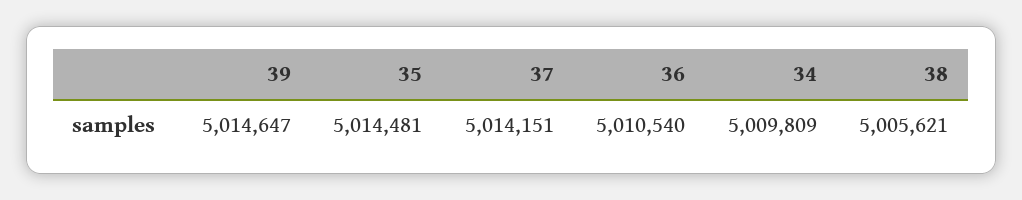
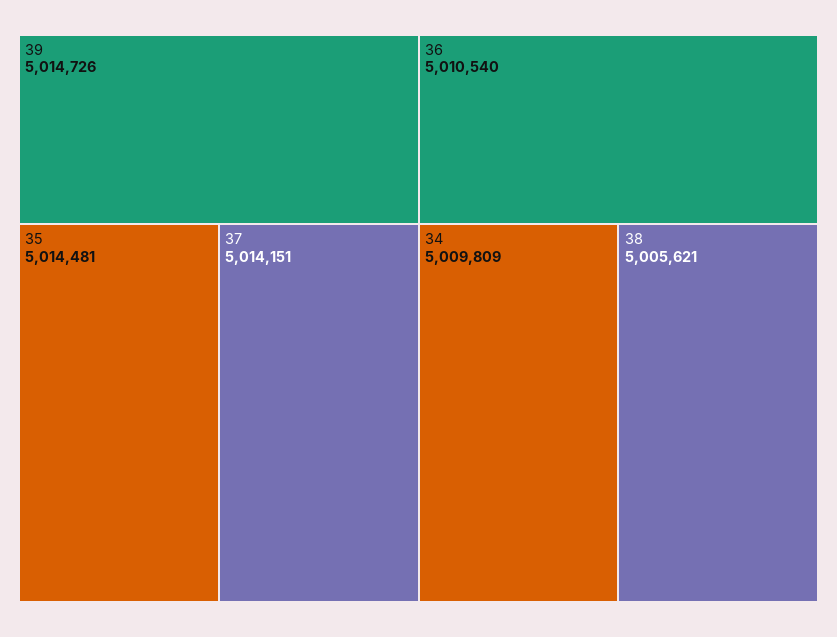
39: 5014647 -> 5014726

